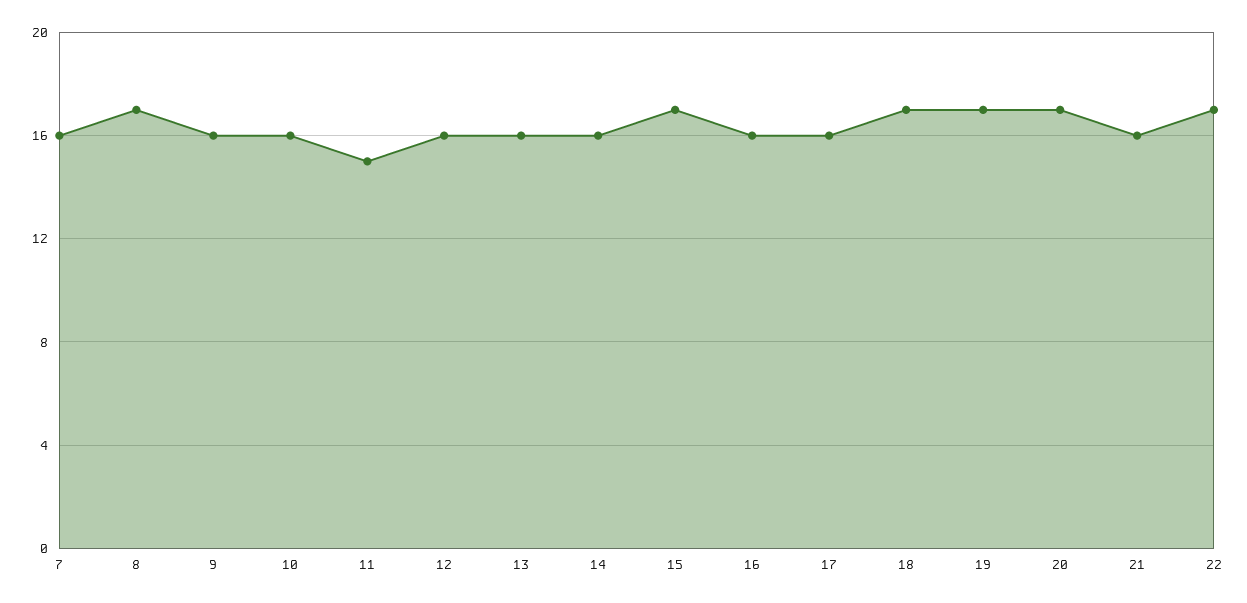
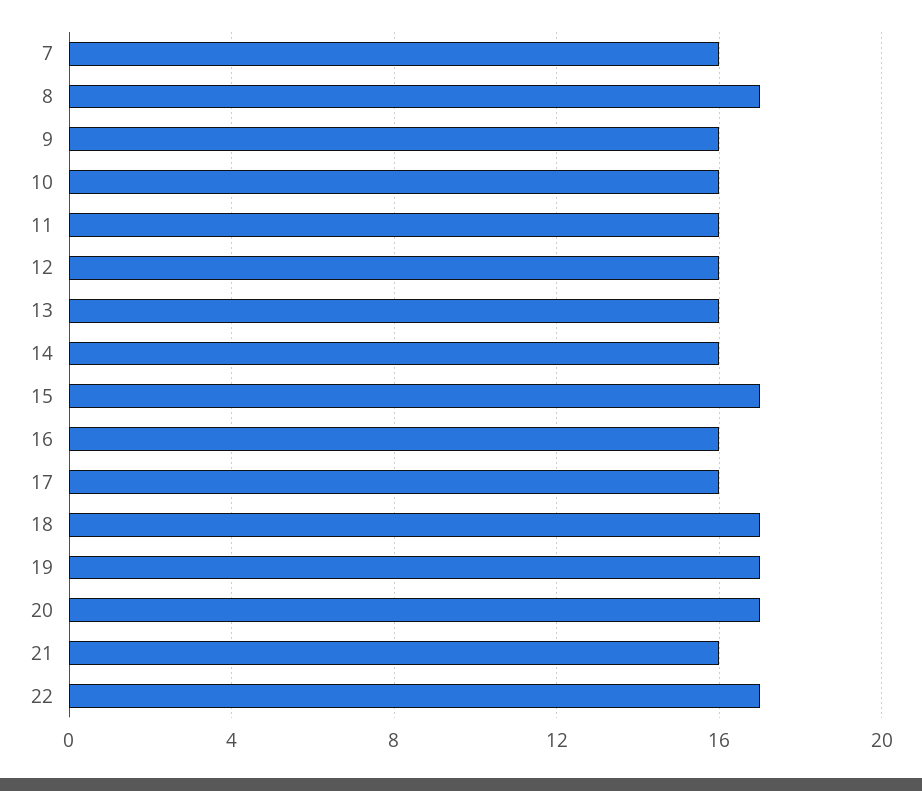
11: 15 -> 16

